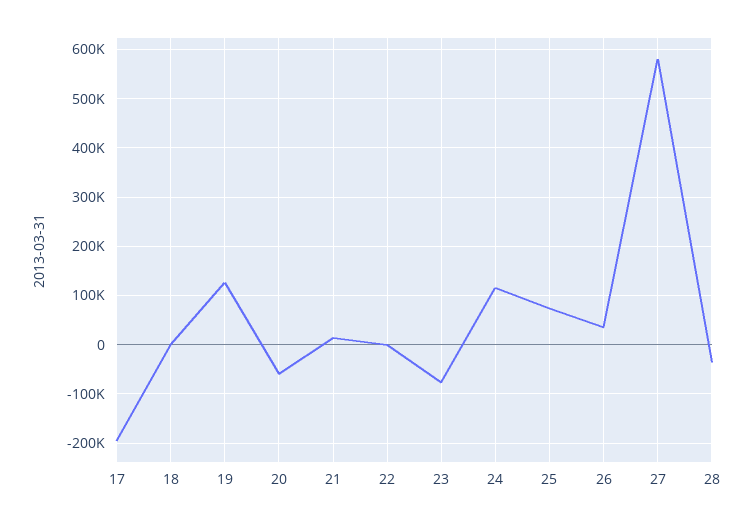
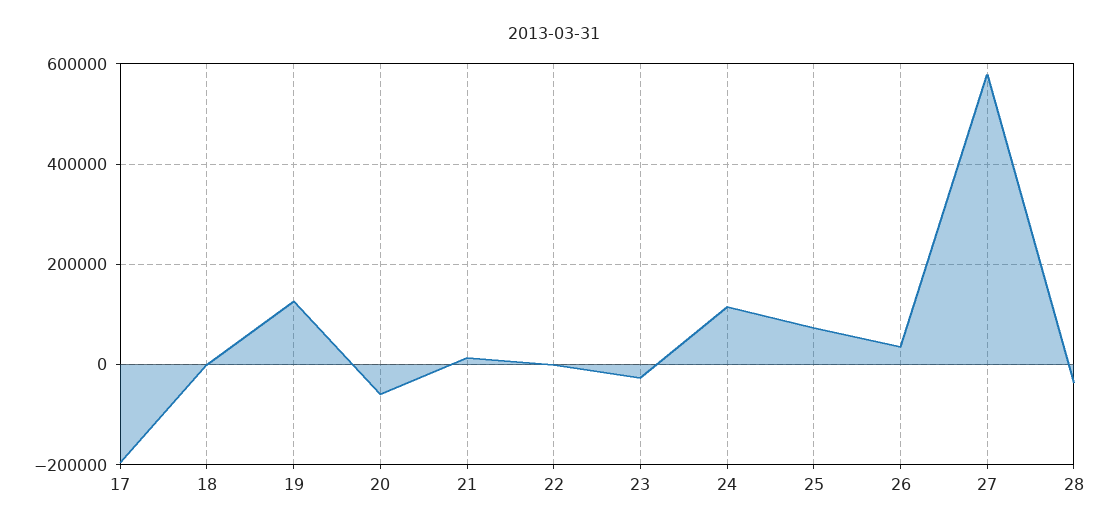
23: -80000 -> -20000

